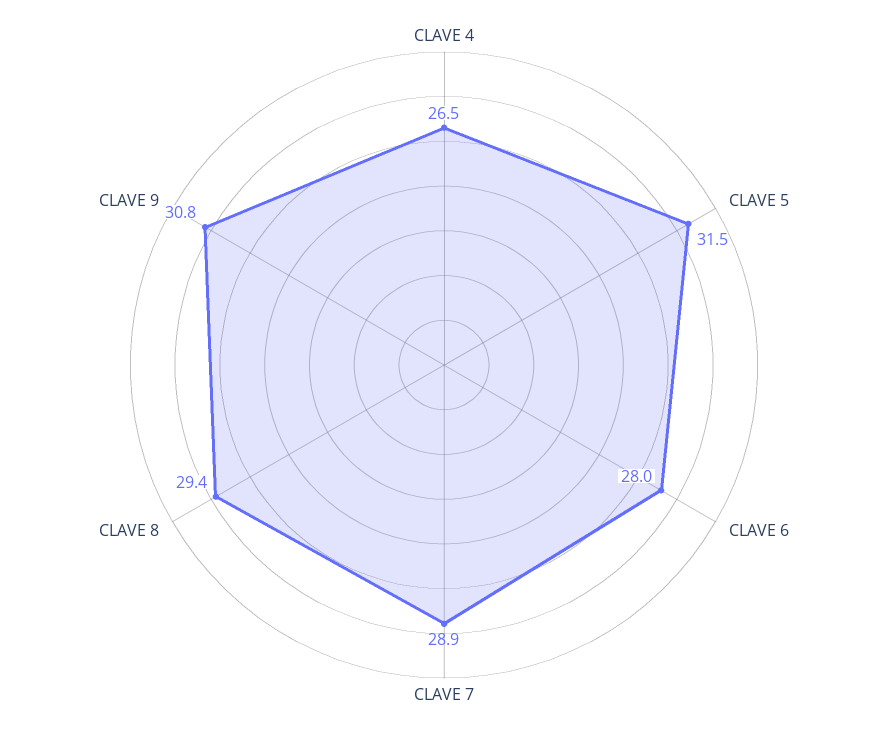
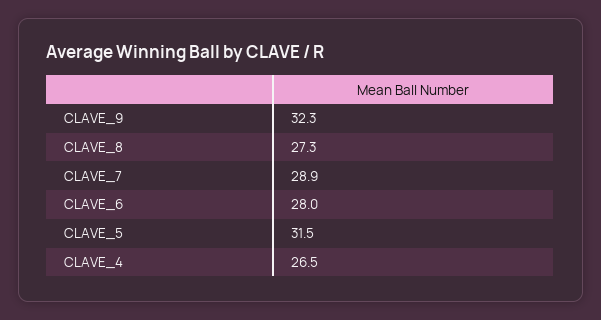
CLAVE 8: 29.4 -> 27.3
CLAVE 9: 30.8 -> 32.3

